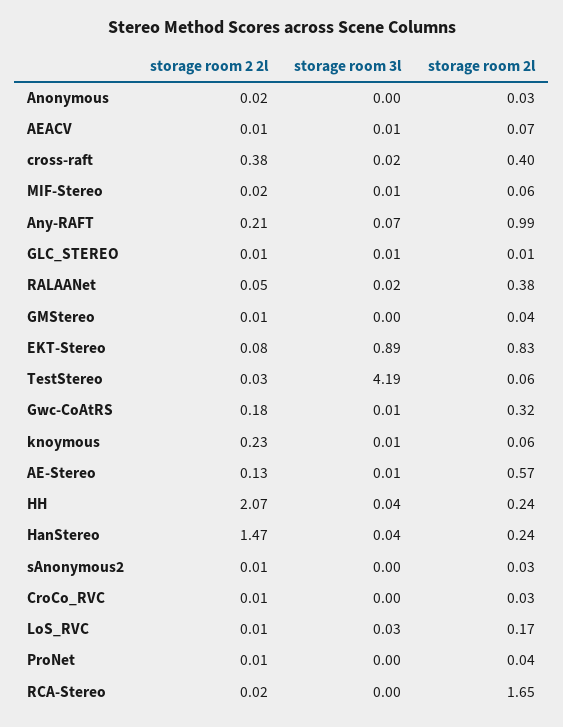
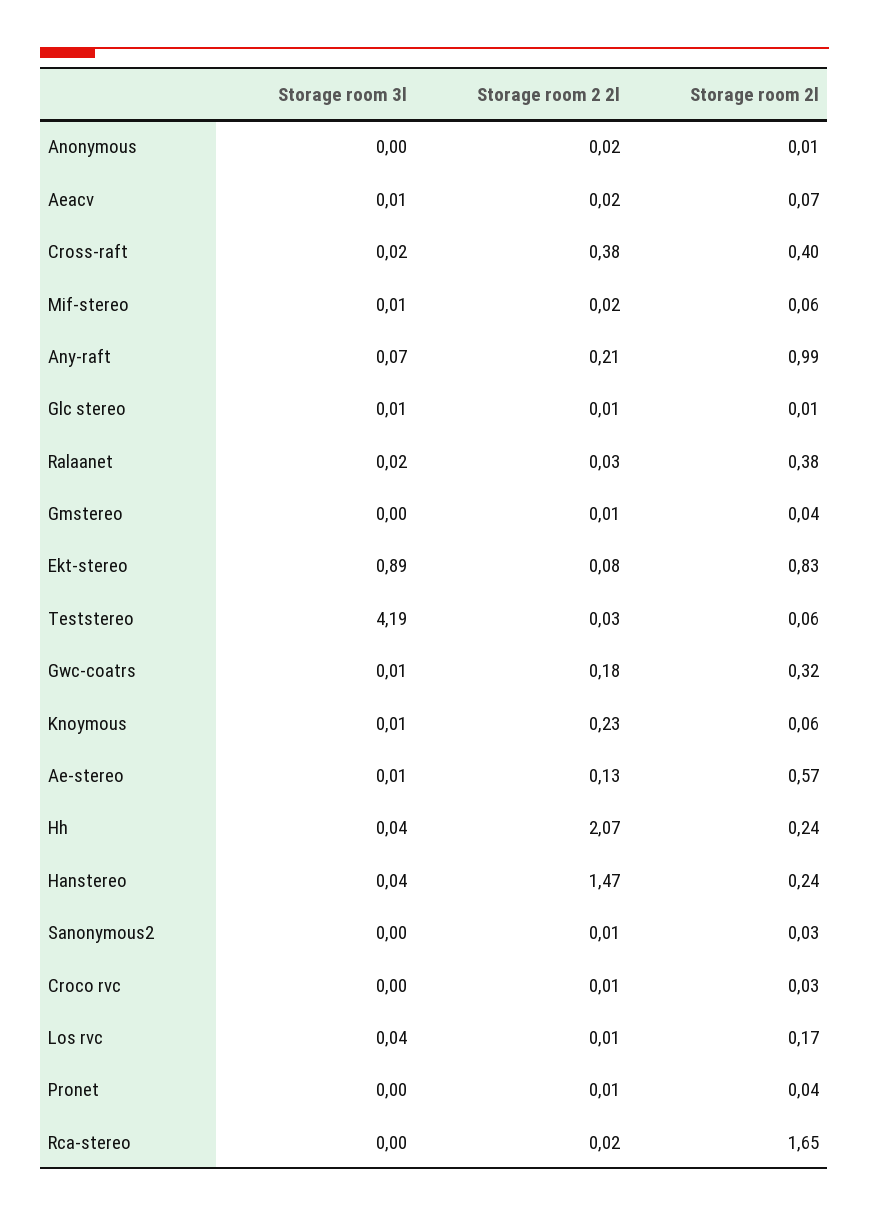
storage room 2l, Anonymous: 0.03 -> 0.01
storage room 2 2l, AEACV: 0.01 -> 0.02
storage room 2 2l, RALAANet: 0.05 -> 0.03
storage room 3l, LoS_RVC: 0.03 -> 0.04

